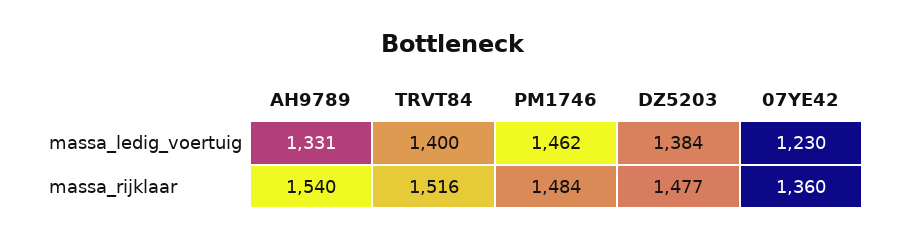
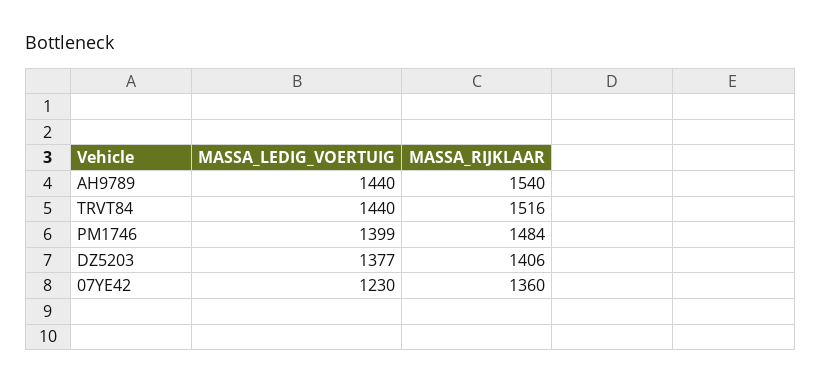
AH9789, massa_ledig_voertuig: 1331 -> 1440
TRVT84, massa_ledig_voertuig: 1400 -> 1440
PM1746, massa_ledig_voertuig: 1462 -> 1399
DZ5203, massa_ledig_voertuig: 1384 -> 1377
DZ5203, massa_rijklaar: 1477 -> 1406

